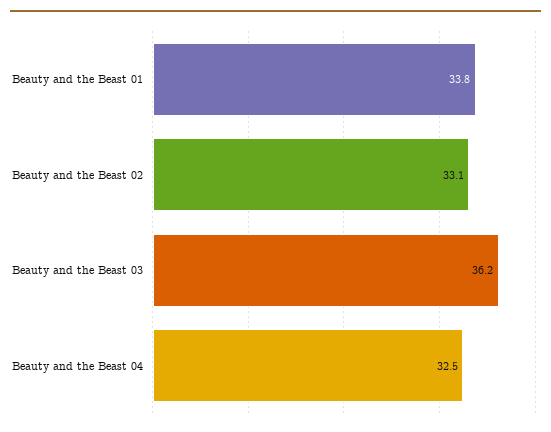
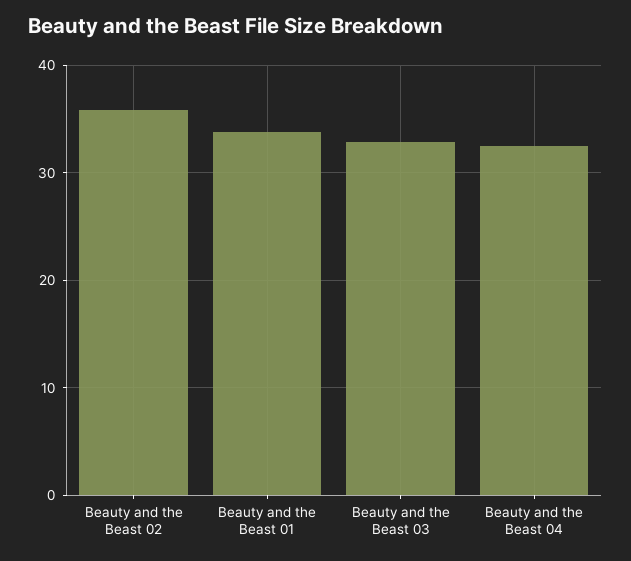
Beauty and the Beast 02: 33.1 -> 36
Beauty and the Beast 03: 36.2 -> 33

